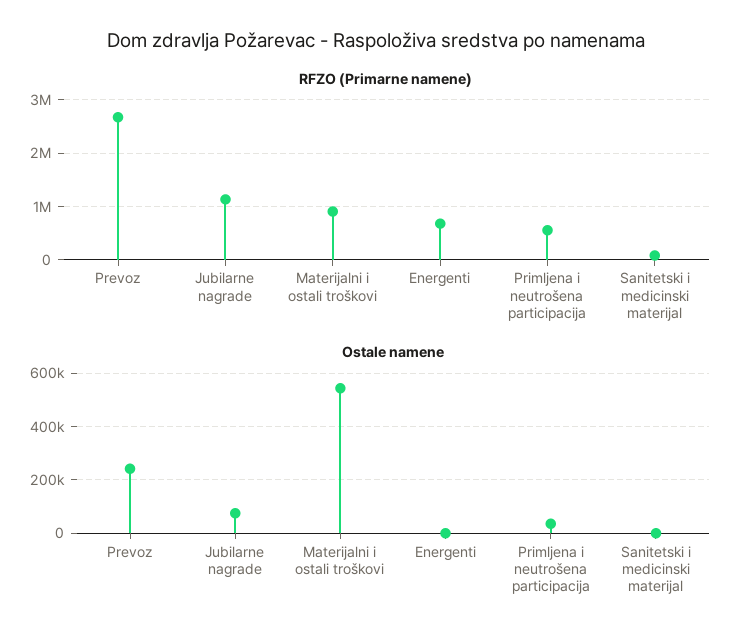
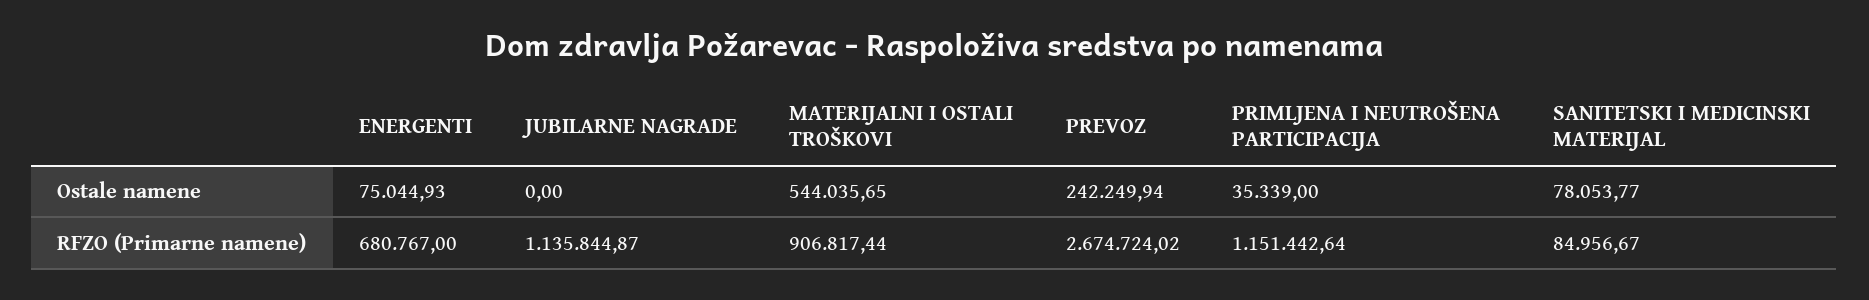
RFZO (Primarne namene), Primljena i neutrošena participacija: 600000 -> 1151442.64
Ostale namene, Jubilarne nagrade: 75000 -> 0
Ostale namene, Energenti: 0 -> 75044.93
Ostale namene, Sanitetski i medicinski materijal: 0 -> 78053.77

